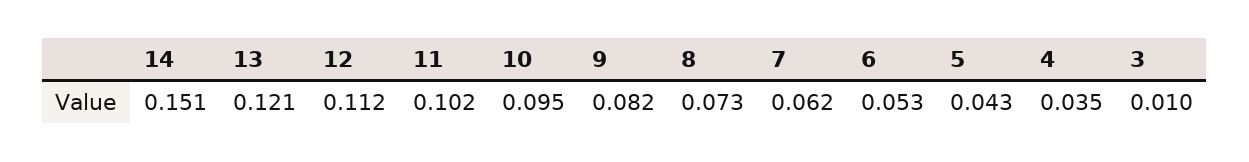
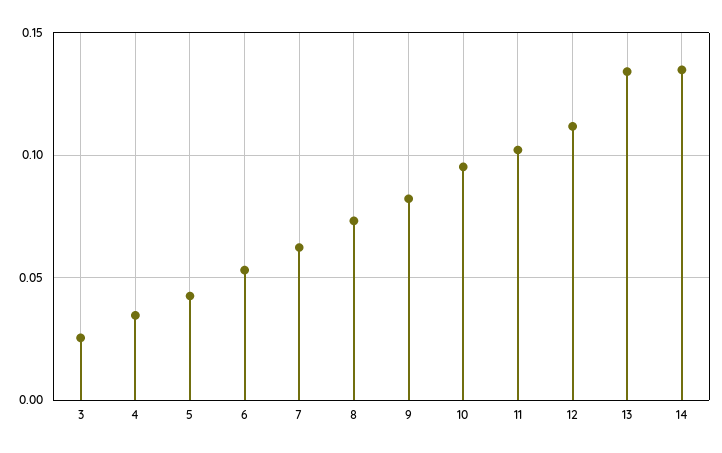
14: 0.151 -> 0.135
13: 0.121 -> 0.135
3: 0.01 -> 0.025

